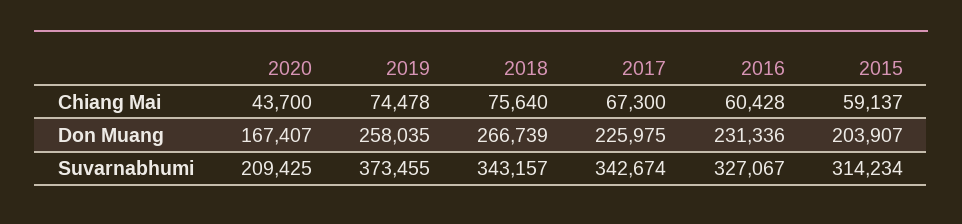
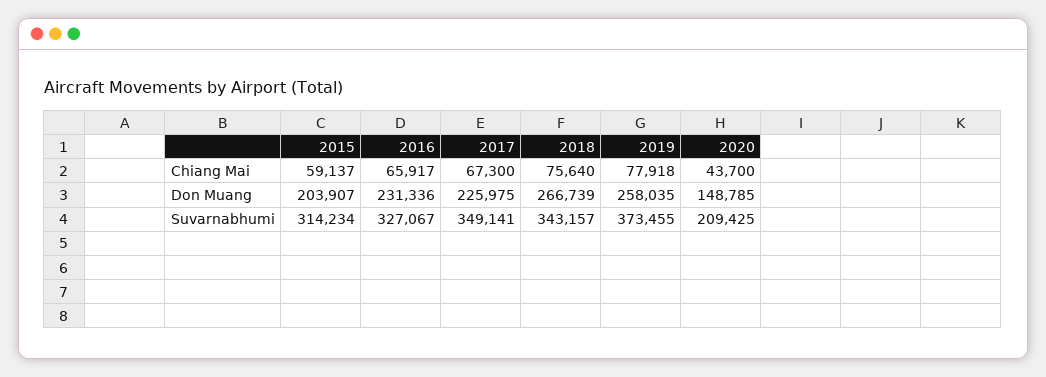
2019, Chiang Mai: 74478 -> 77918
2016, Chiang Mai: 60428 -> 65917
2020, Don Muang: 167407 -> 148785
2017, Suvarnabhumi: 342674 -> 349141

